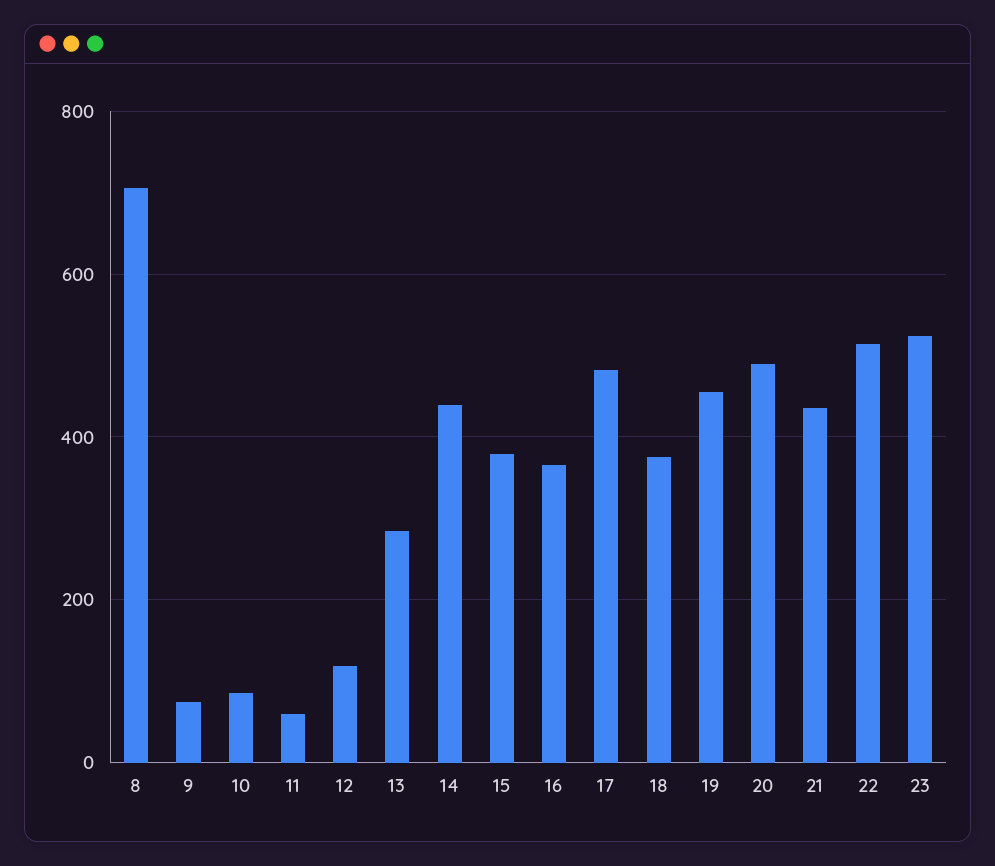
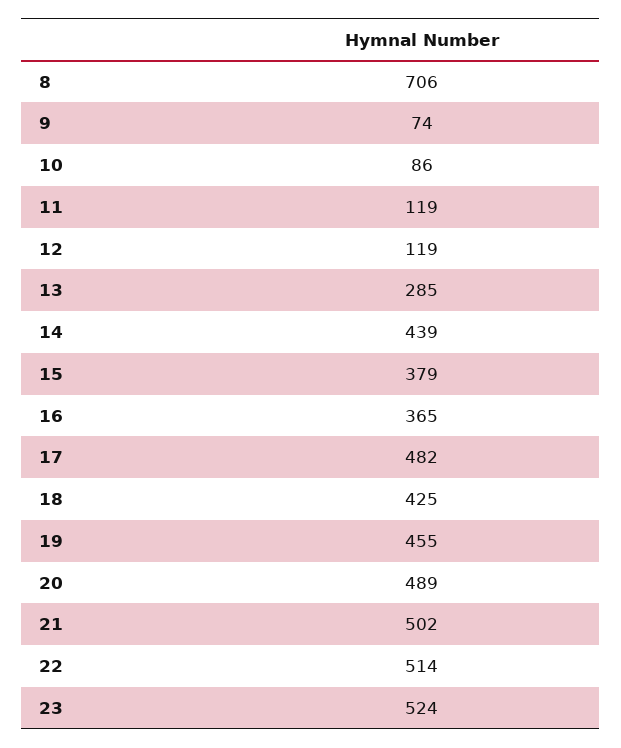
11: 60 -> 119
18: 380 -> 425
21: 440 -> 502

